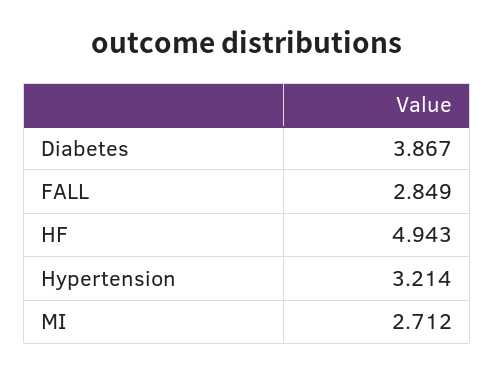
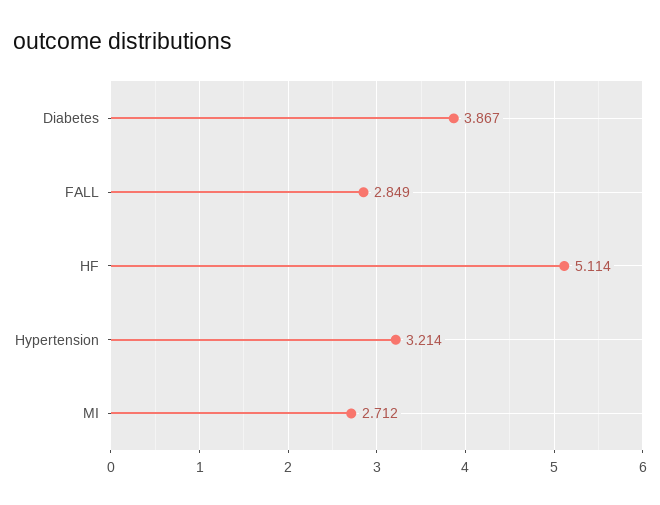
HF: 4.943 -> 5.114

